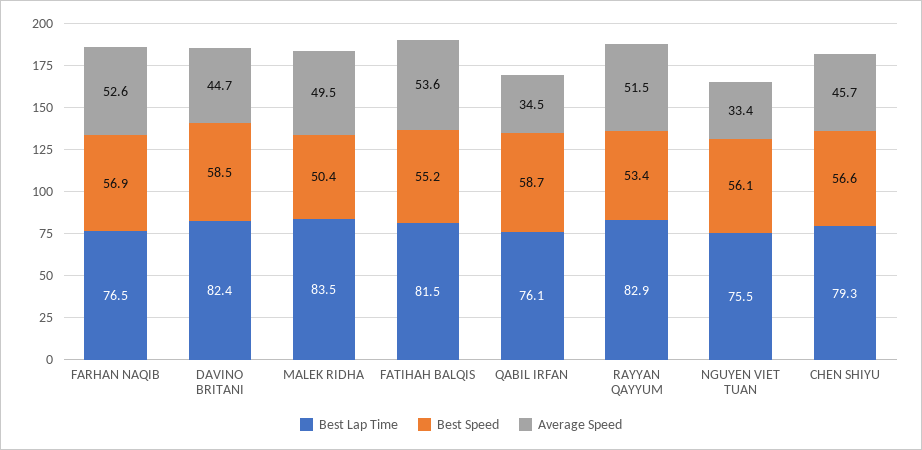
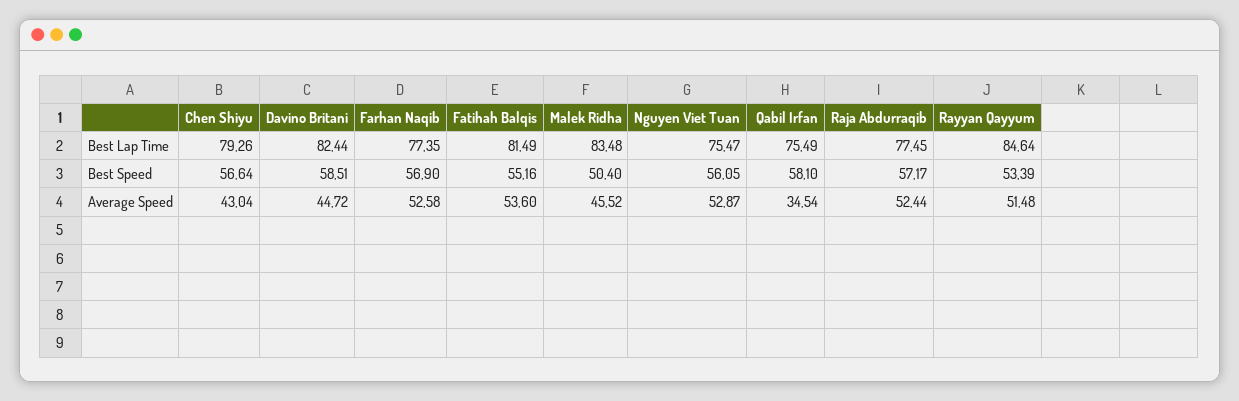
Best Lap Time, FARHAN NAQIB: 76.5 -> 77.35
Average Speed, MALEK RIDHA: 49.5 -> 45.52
Best Lap Time, QABIL IRFAN: 76.1 -> 75.49
Best Speed, QABIL IRFAN: 58.7 -> 58.1
Best Lap Time, RAYYAN QAYYUM: 82.9 -> 84.64
Average Speed, NGUYEN VIET TUAN: 33.4 -> 52.87
Average Speed, CHEN SHIYU: 45.7 -> 43.04
Best Lap Time, Raja Abdurraqib: none -> 77.45
Best Speed, Raja Abdurraqib: none -> 57.17
Average Speed, Raja Abdurraqib: none -> 52.44

